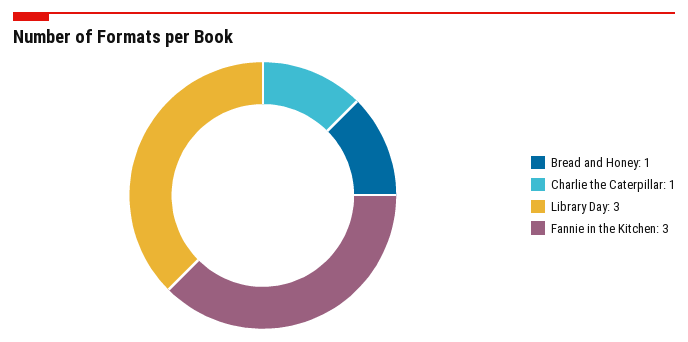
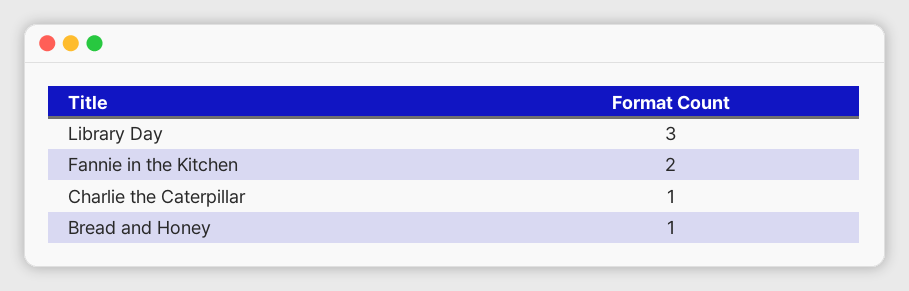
Fannie in the Kitchen: 3 -> 2

